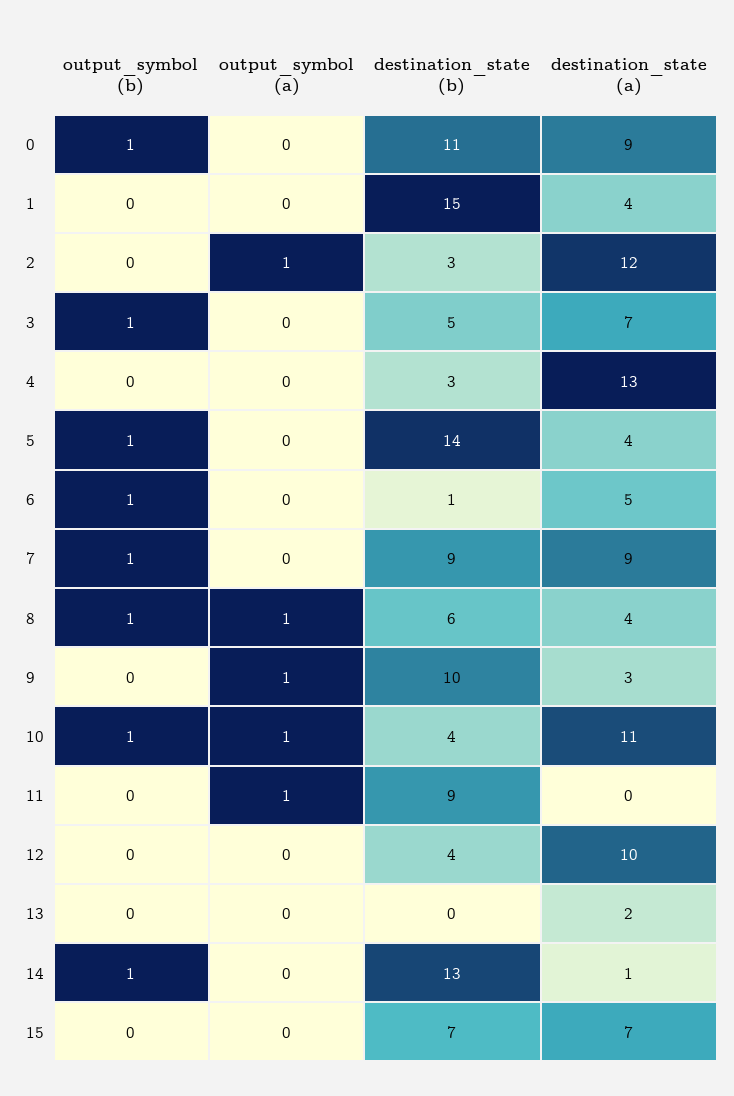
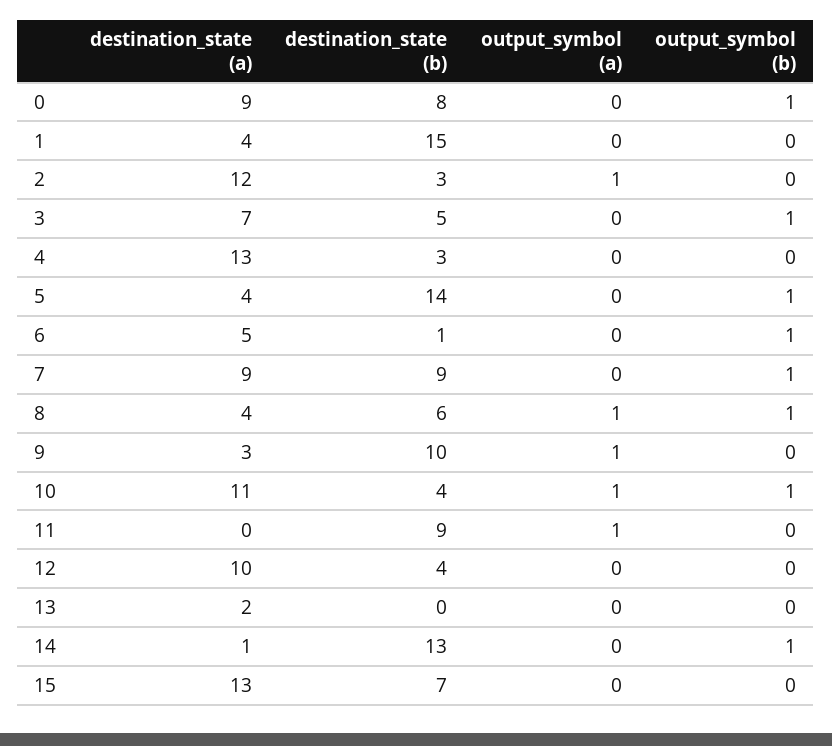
destination_state (b), 0: 11 -> 8
destination_state (a), 15: 7 -> 13

